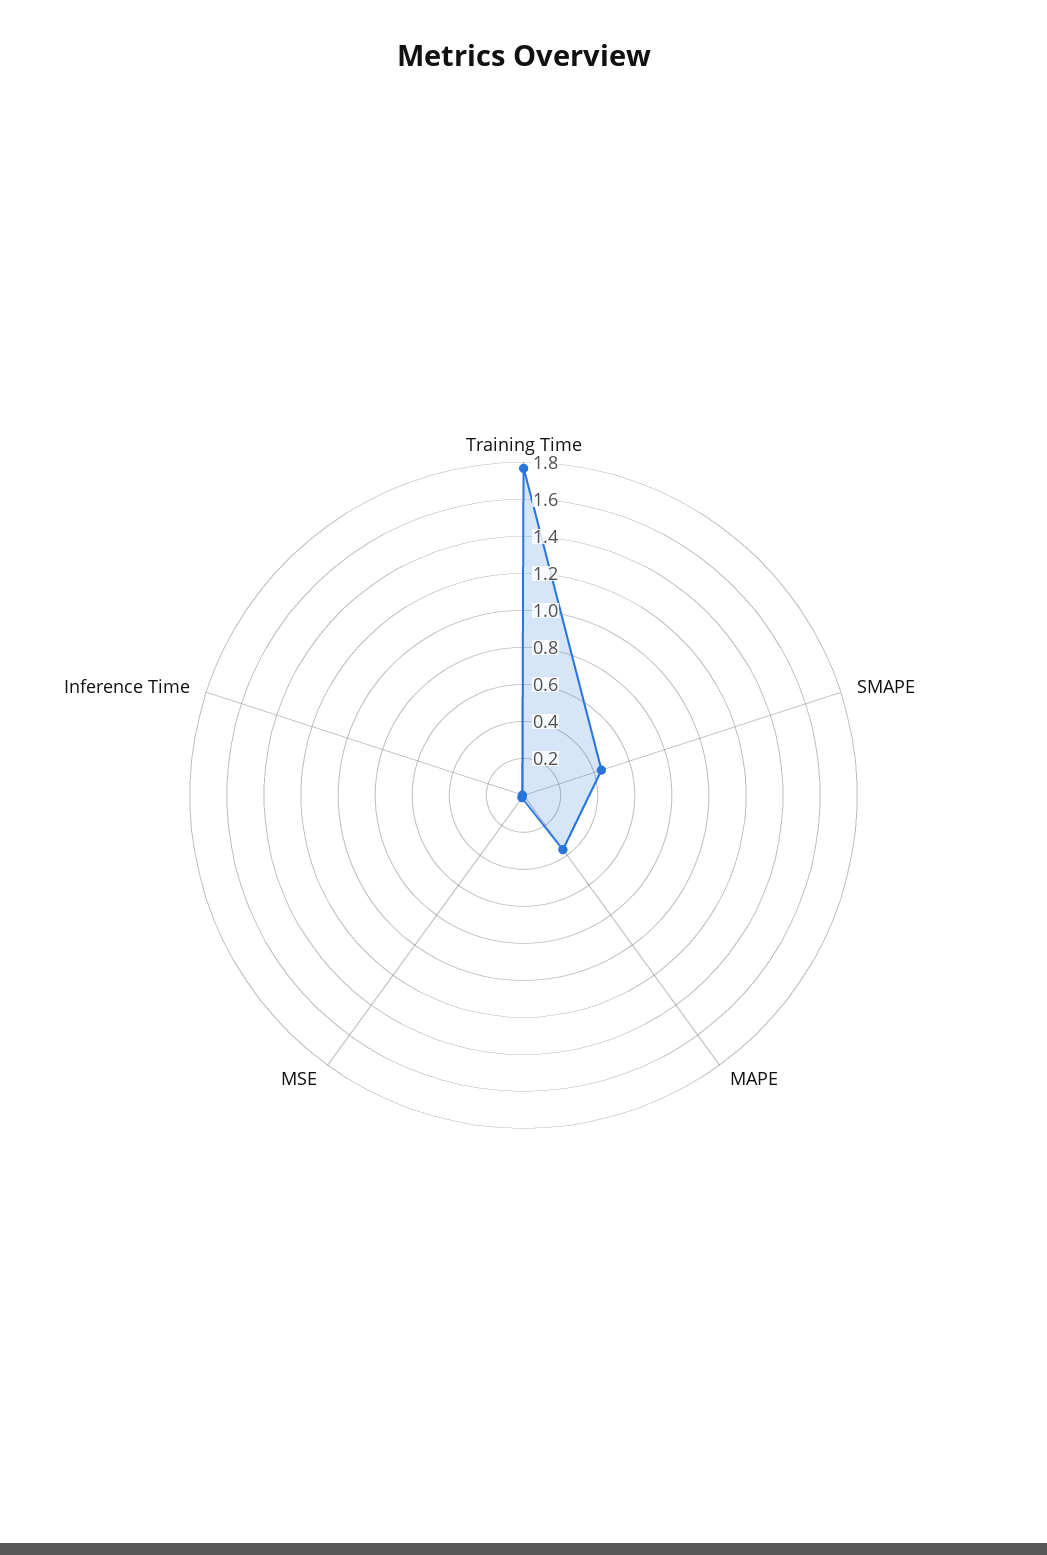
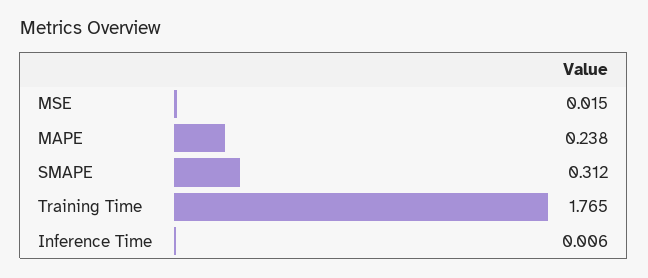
SMAPE: 0.45 -> 0.312
MAPE: 0.35 -> 0.238

